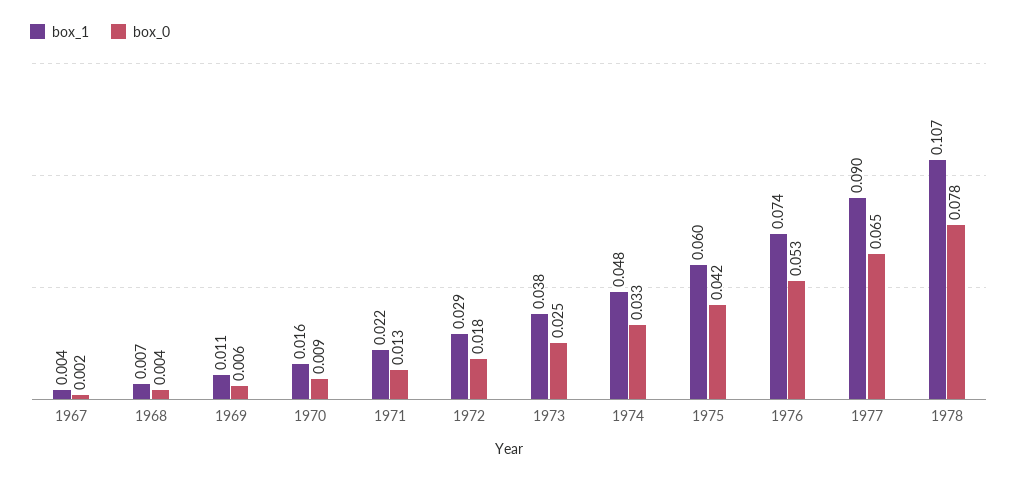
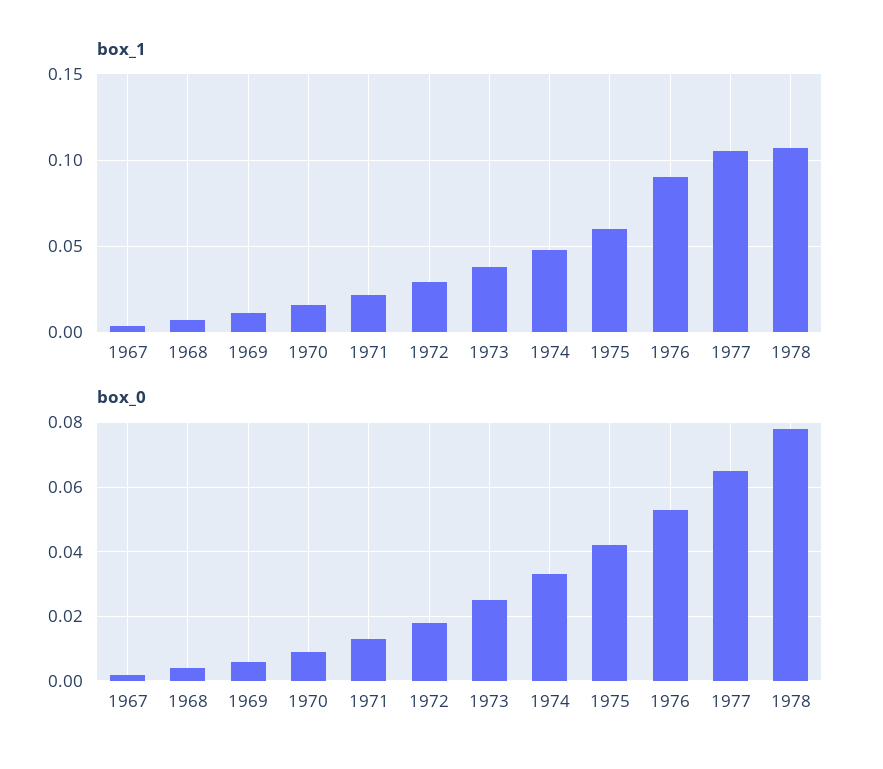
box_1, 1976: 0.074 -> 0.09
box_1, 1977: 0.09 -> 0.105

